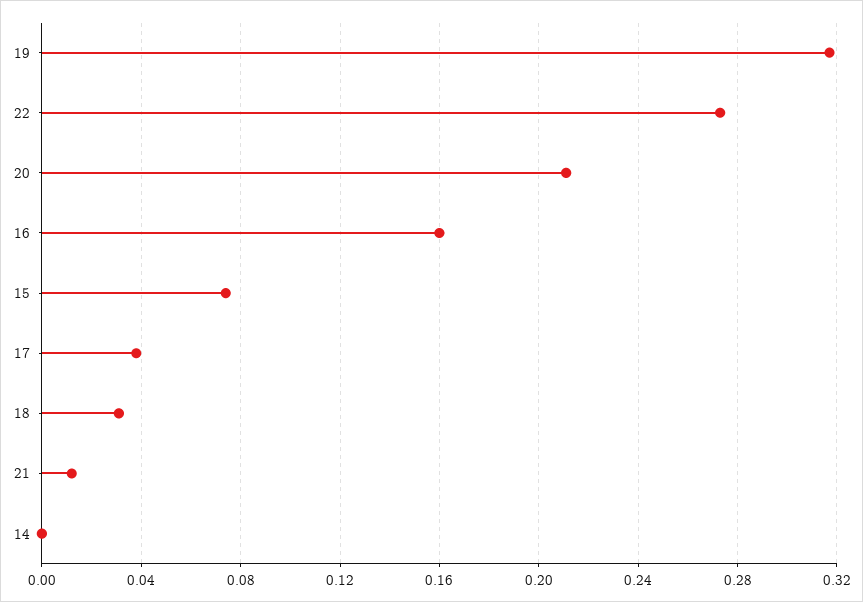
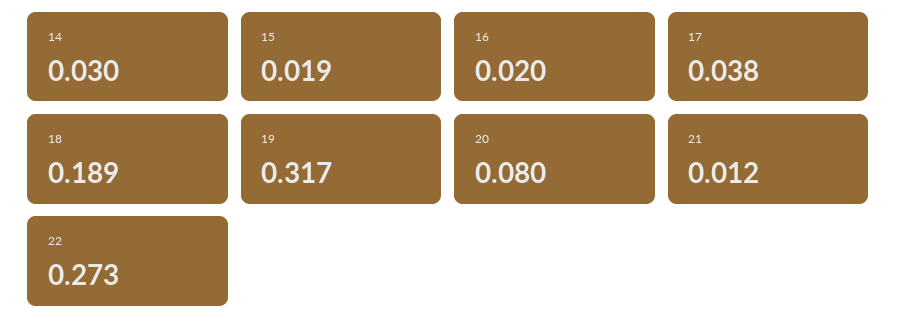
20: 0.21 -> 0.08
16: 0.16 -> 0.02
15: 0.075 -> 0.019
18: 0.03 -> 0.189
14: 0 -> 0.03

